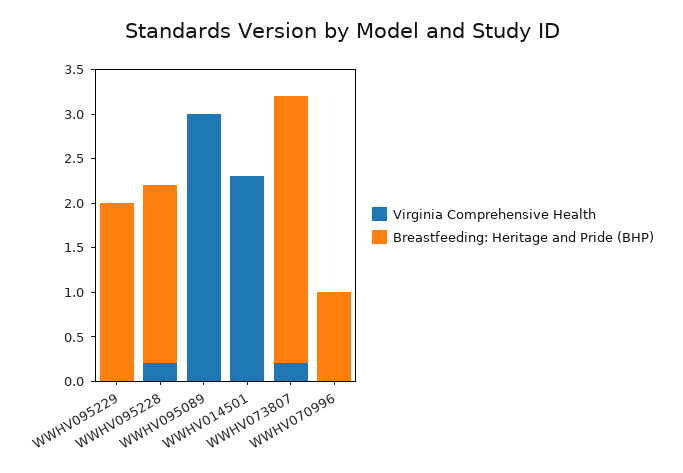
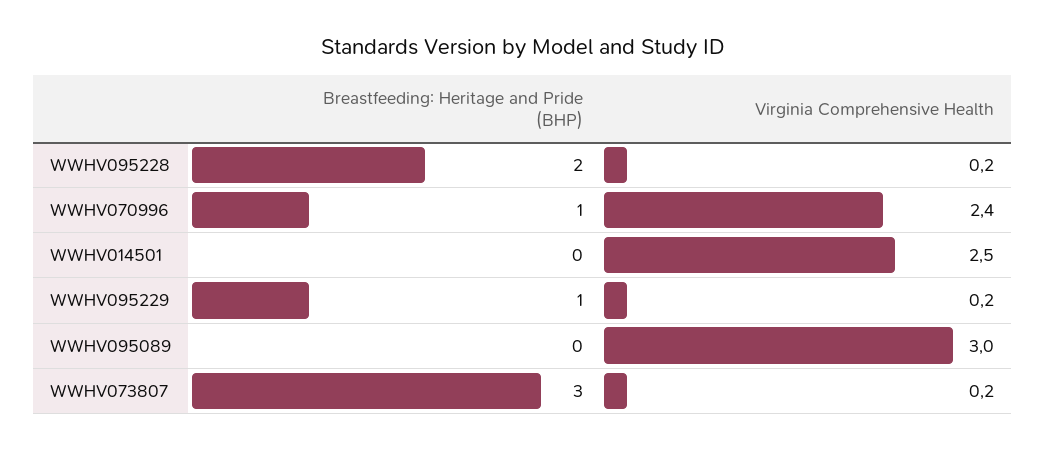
Virginia Comprehensive Health, WWHV095229: 0 -> 0.2
Breastfeeding: Heritage and Pride (BHP), WWHV095229: 2 -> 1
Virginia Comprehensive Health, WWHV014501: 2.3 -> 2.5
Virginia Comprehensive Health, WWHV070996: 0 -> 2.4

